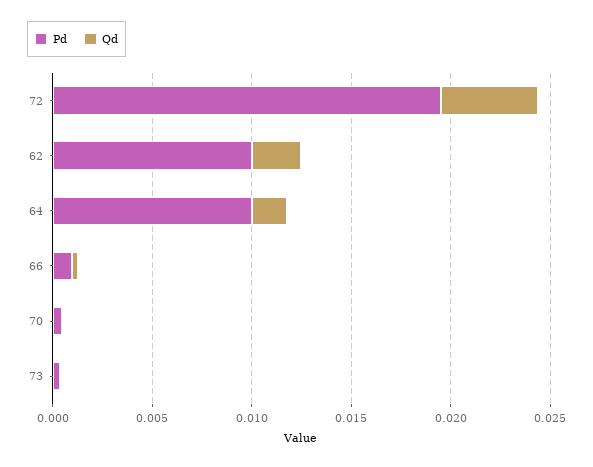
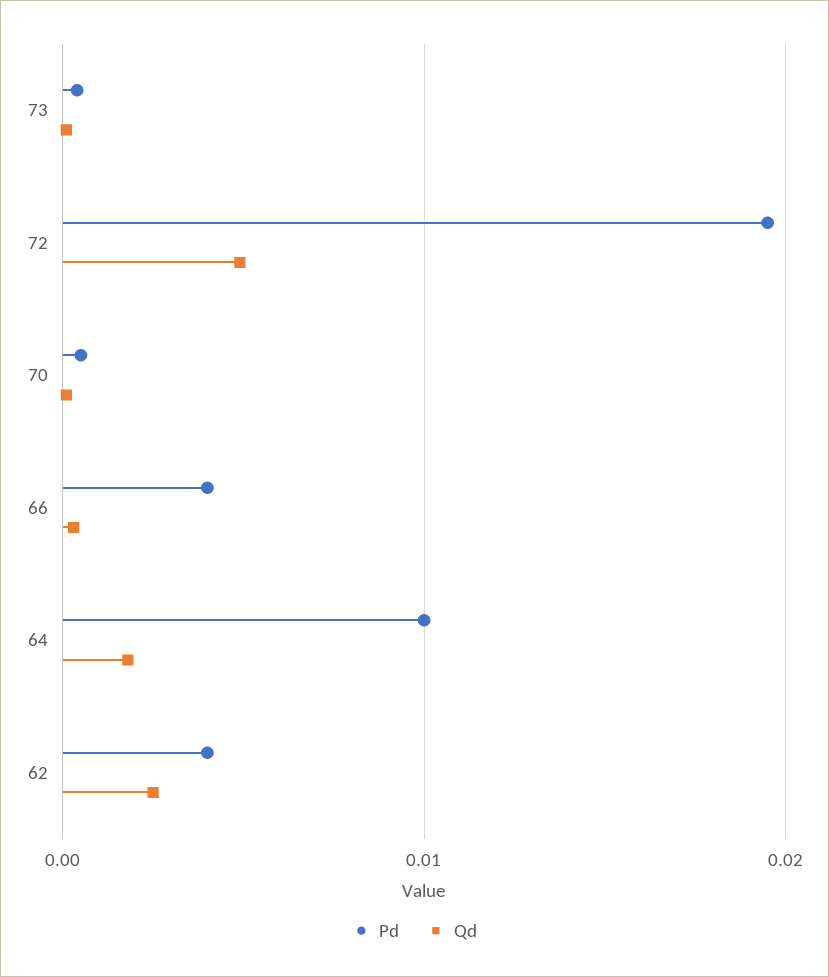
Pd, 62: 0.01 -> 0.004
Pd, 66: 0.001 -> 0.004

